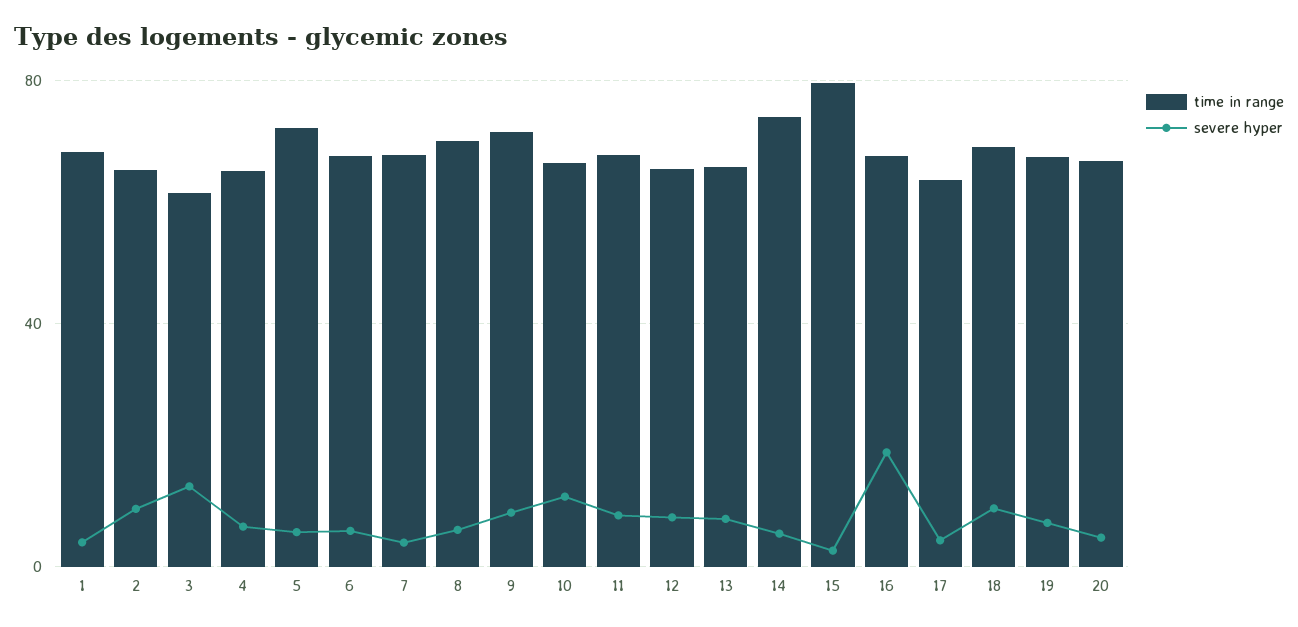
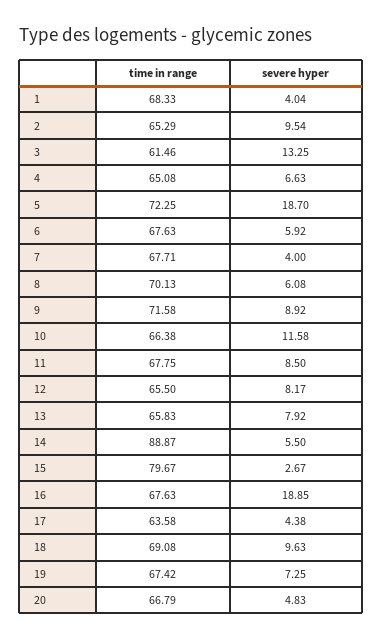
severe hyper, 5: 5 -> 18.7
time in range, 14: 75 -> 88.87

